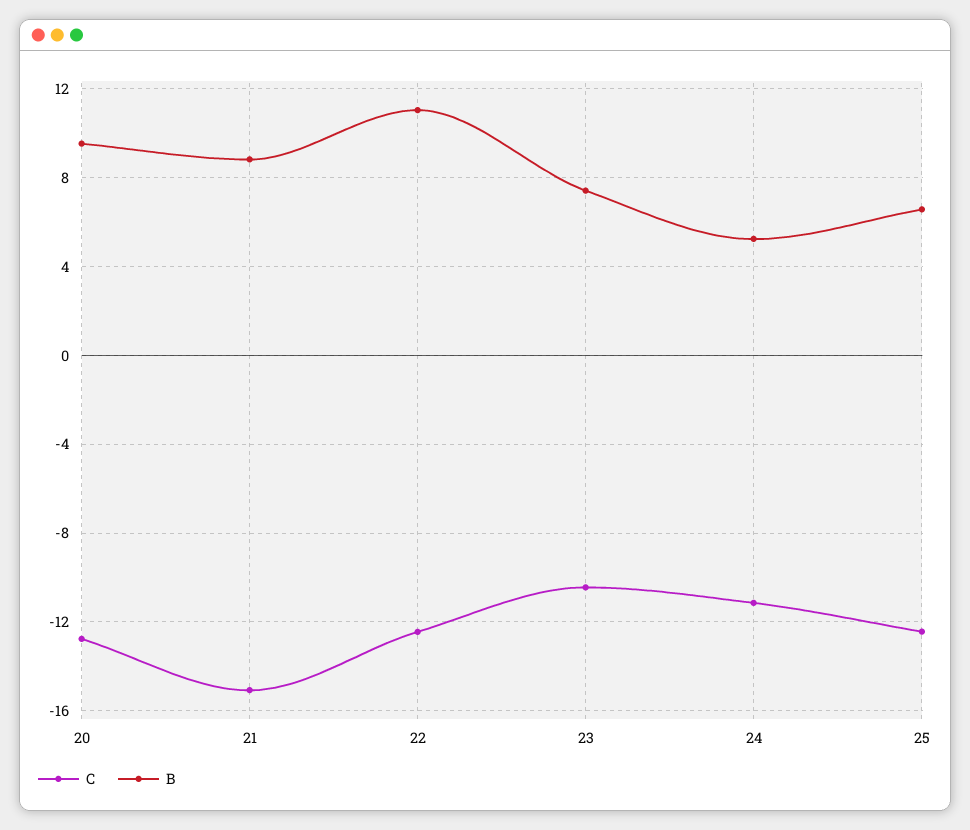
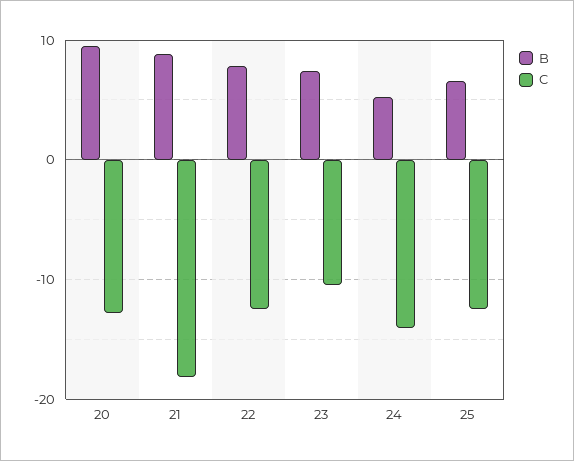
C, 21: -15 -> -18
B, 22: 11 -> 8
C, 24: -11 -> -14

